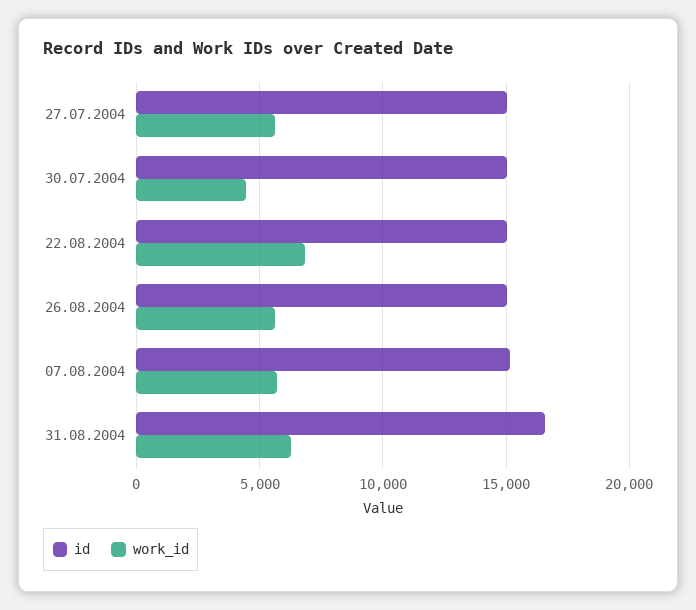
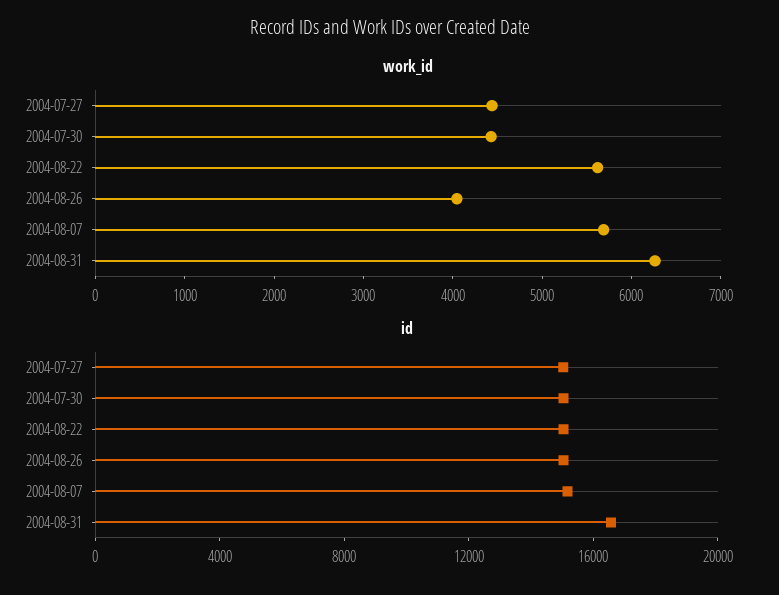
work_id, 27.07.2004: 5500 -> 4400
work_id, 22.08.2004: 7000 -> 5600
work_id, 26.08.2004: 5500 -> 4000

